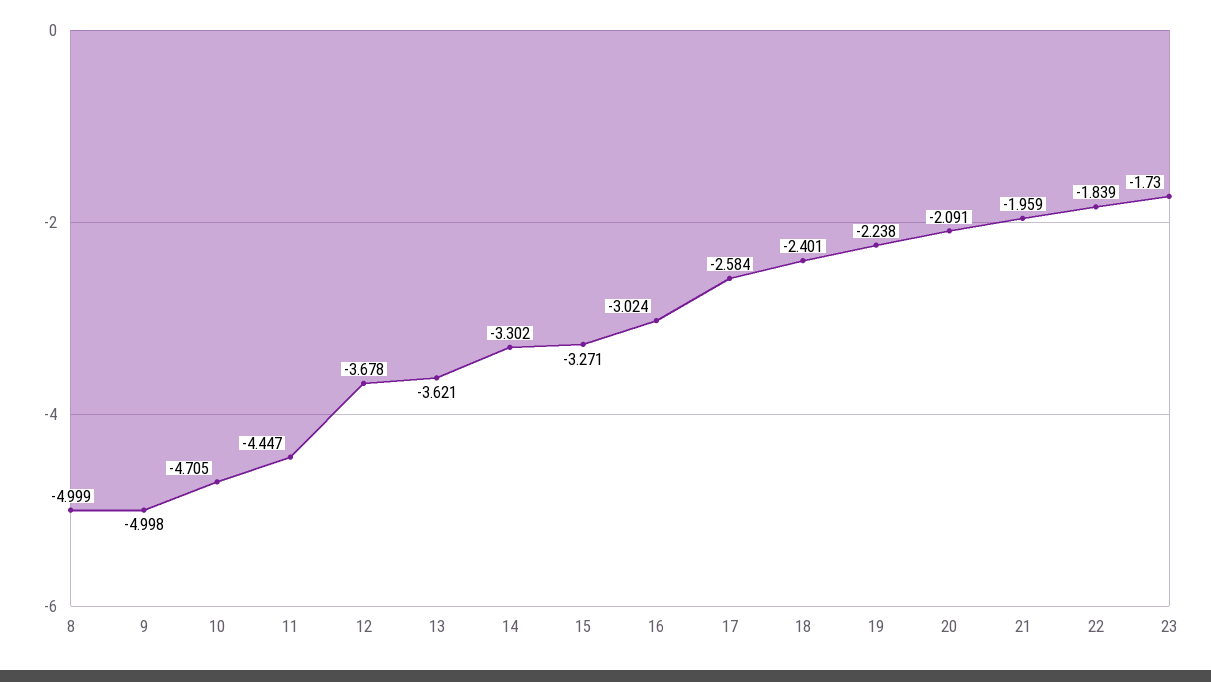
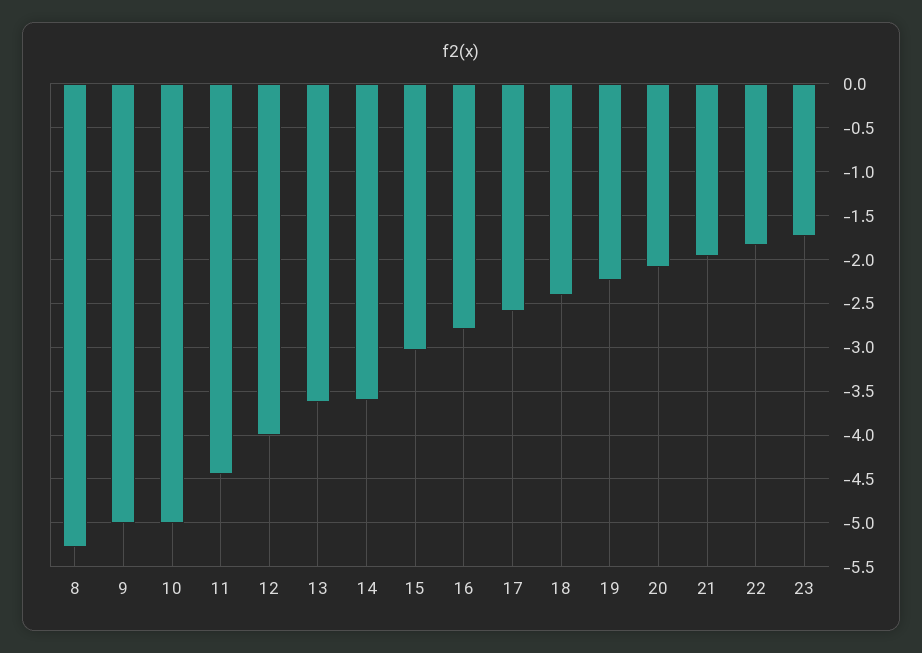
8: -4.999 -> -5.3
10: -4.705 -> -5
12: -3.678 -> -4
14: -3.302 -> -3.6
15: -3.271 -> -3
16: -3.024 -> -2.8

